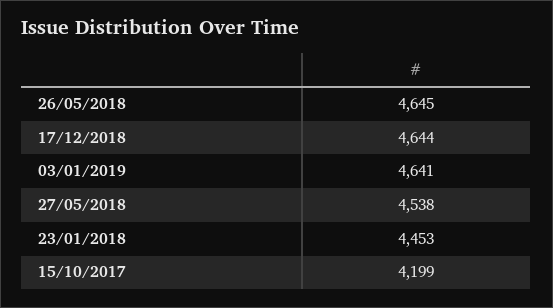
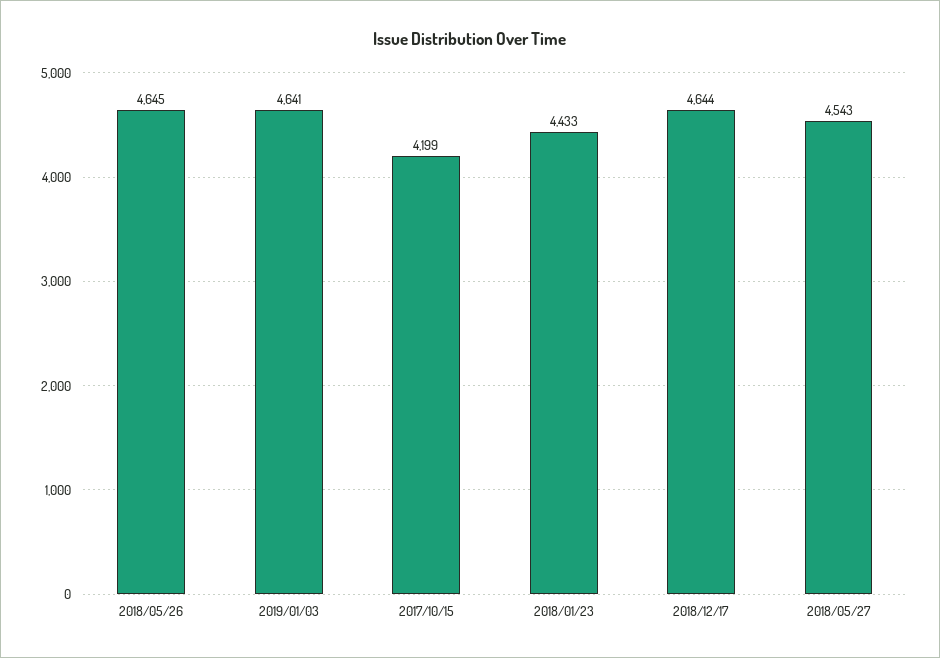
27/05/2018: 4538 -> 4543
23/01/2018: 4453 -> 4433

